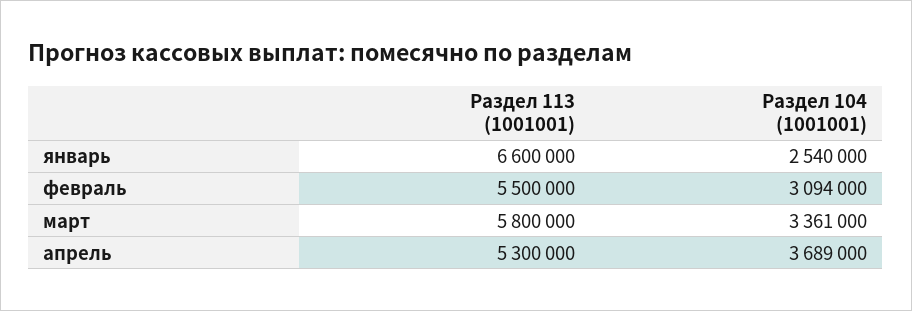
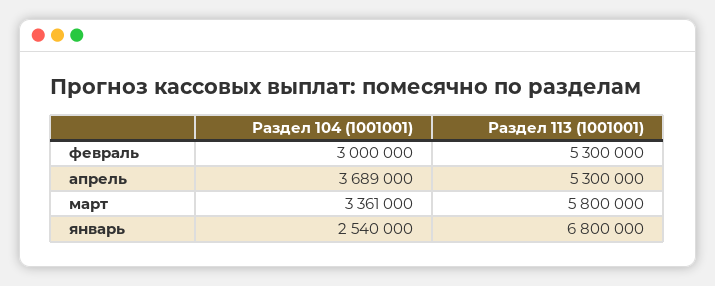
Раздел 113 (1001001), январь: 6600000 -> 6800000
Раздел 113 (1001001), февраль: 5500000 -> 5300000
Раздел 104 (1001001), февраль: 3094000 -> 3000000

